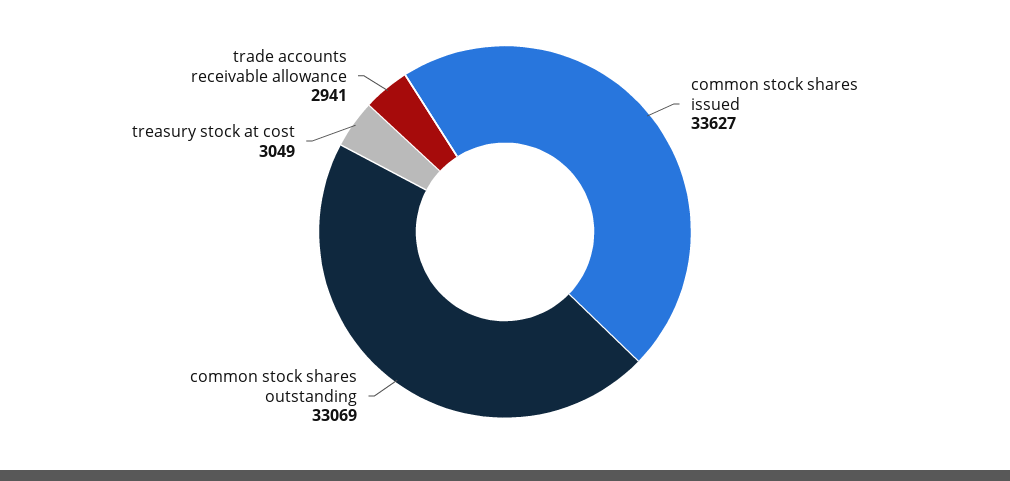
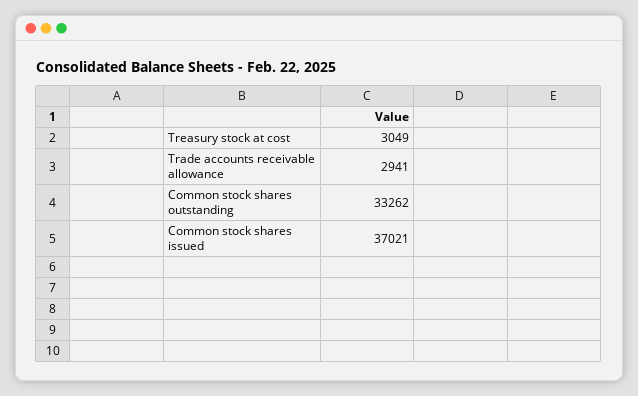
common stock shares issued: 33627 -> 37021
common stock shares outstanding: 33069 -> 33262

